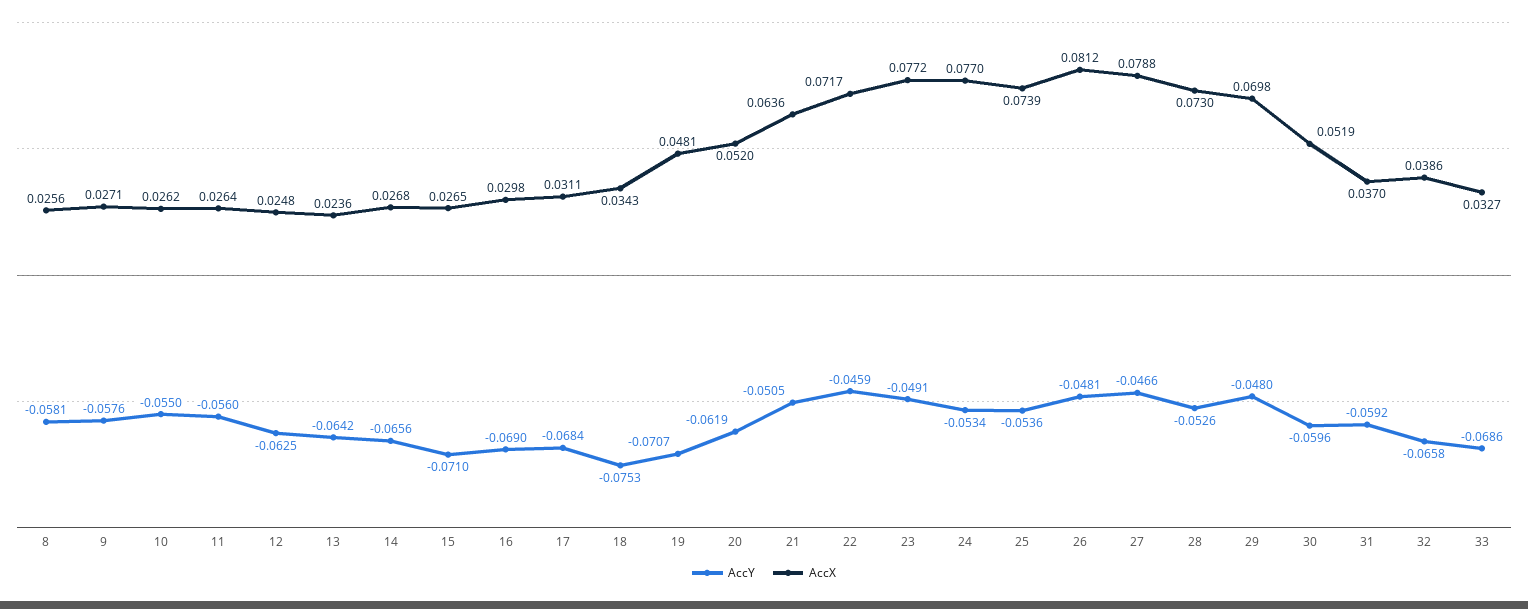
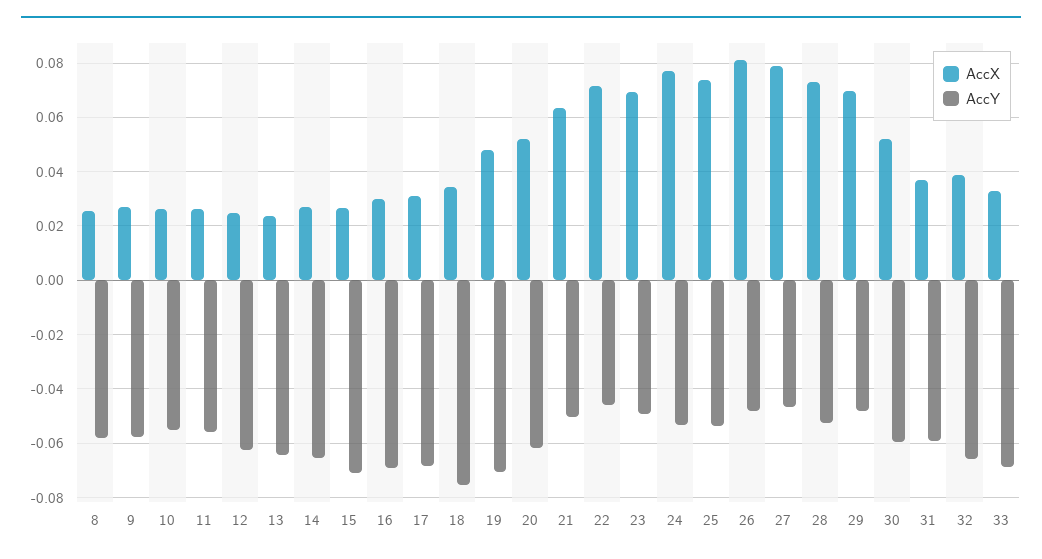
AccX, 23: 0.0772 -> 0.07

